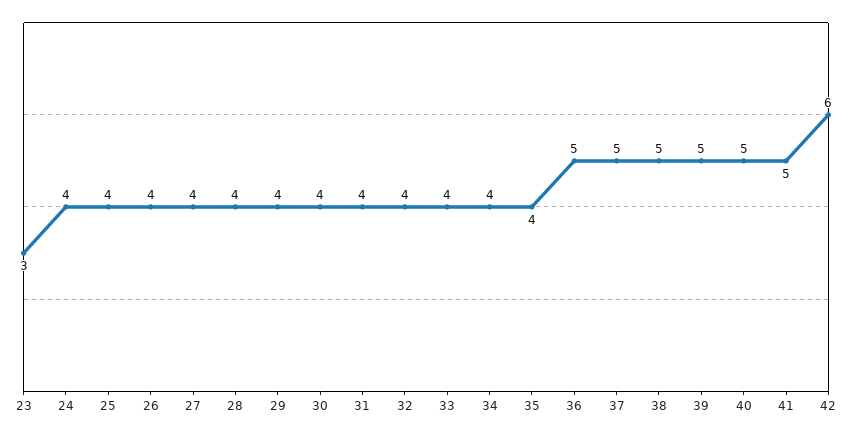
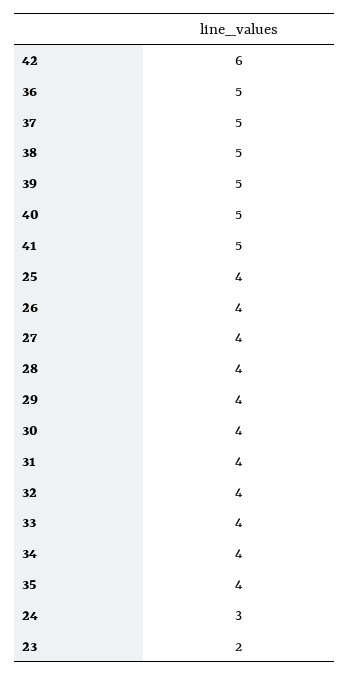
23: 3 -> 2
24: 4 -> 3

